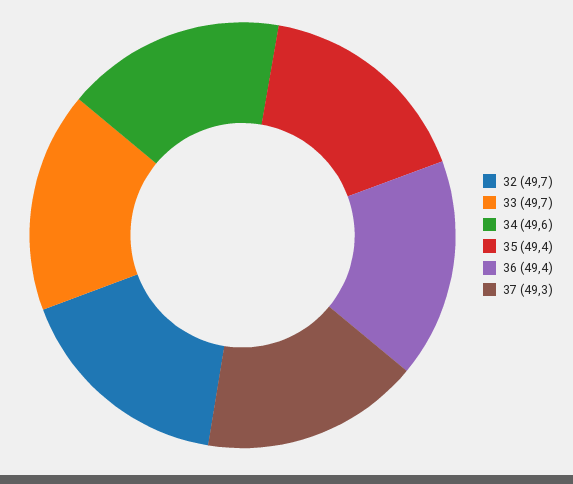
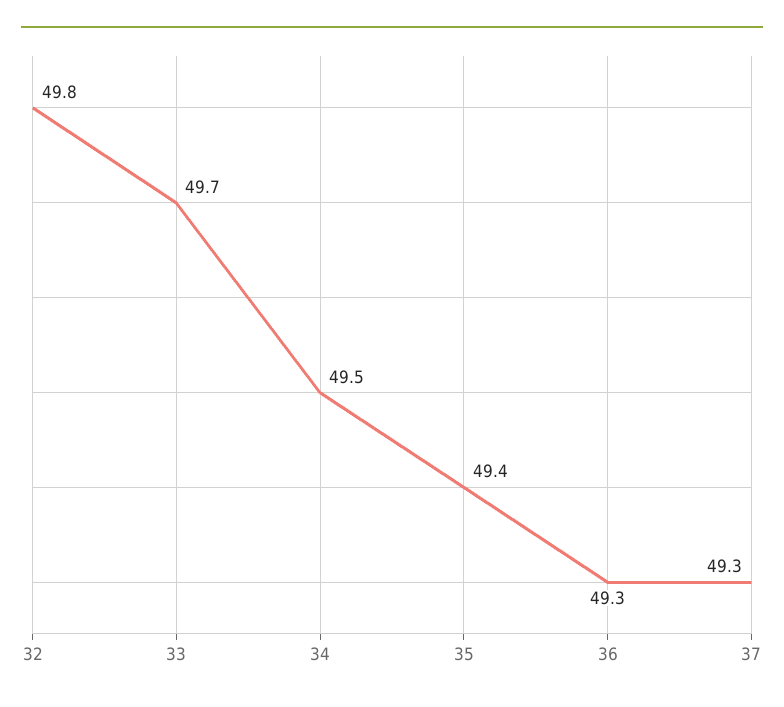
32: 49.7 -> 49.8
34: 49.6 -> 49.5
36: 49.4 -> 49.3

